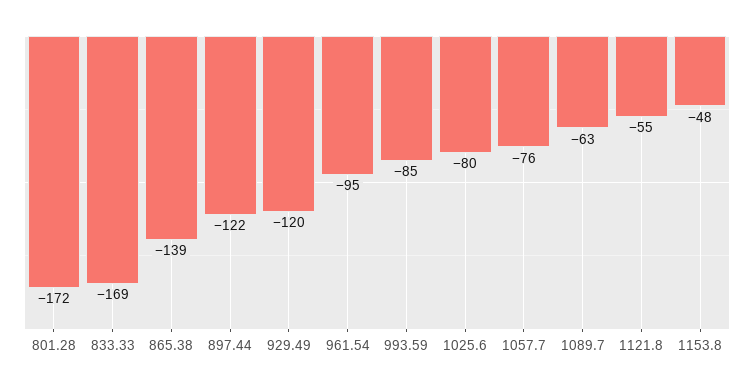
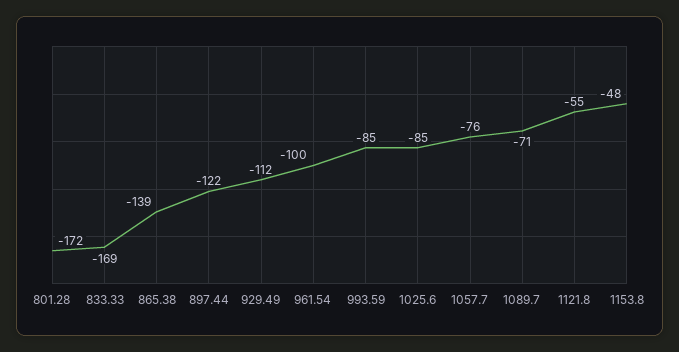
929.49: -120 -> -112
961.54: -95 -> -100
1025.6: -80 -> -85
1089.7: -63 -> -71

